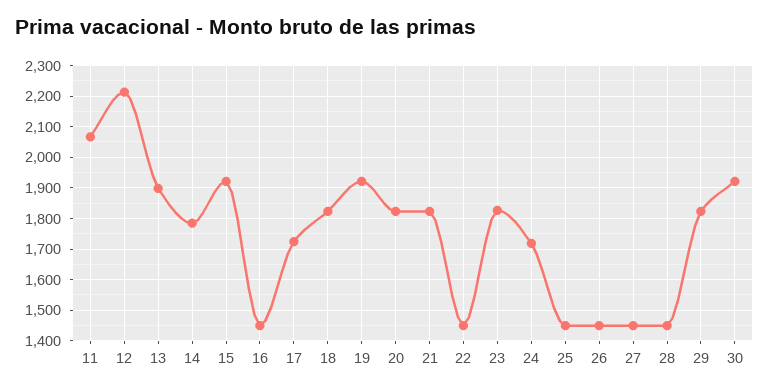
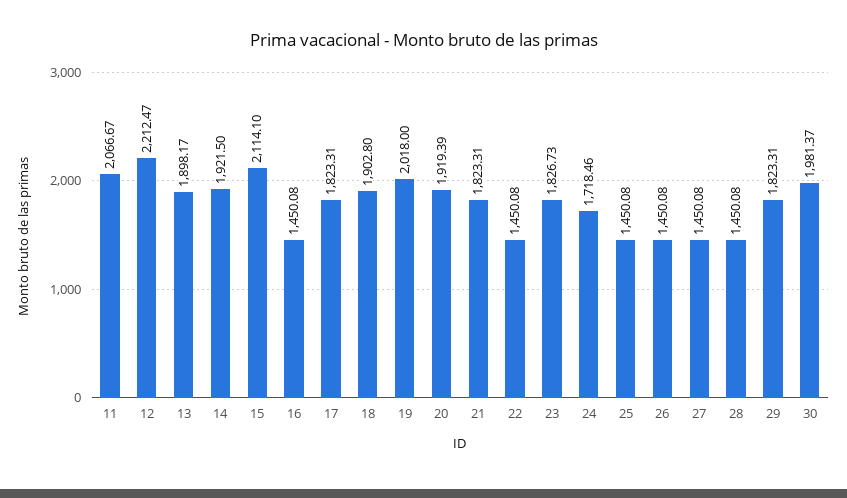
14: 1780 -> 1921.5
15: 1920 -> 2114.1
17: 1720 -> 1823.31
18: 1820 -> 1902.8
19: 1920 -> 2018
20: 1820 -> 1919.39
30: 1920 -> 1981.37

